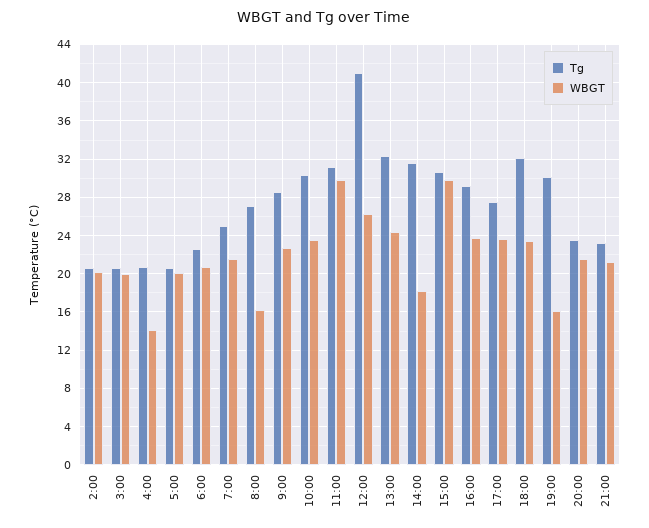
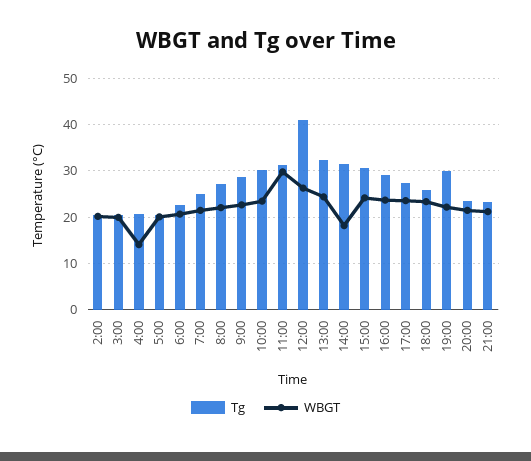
WBGT, 8:00: 16 -> 22
WBGT, 15:00: 30 -> 24
Tg, 18:00: 32 -> 26
WBGT, 19:00: 16 -> 22

